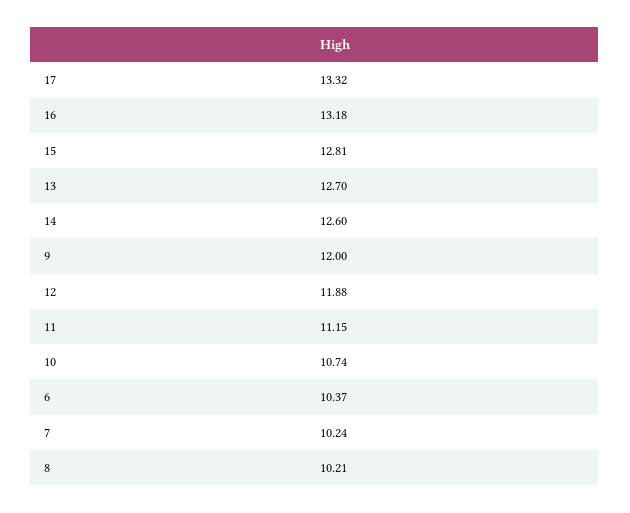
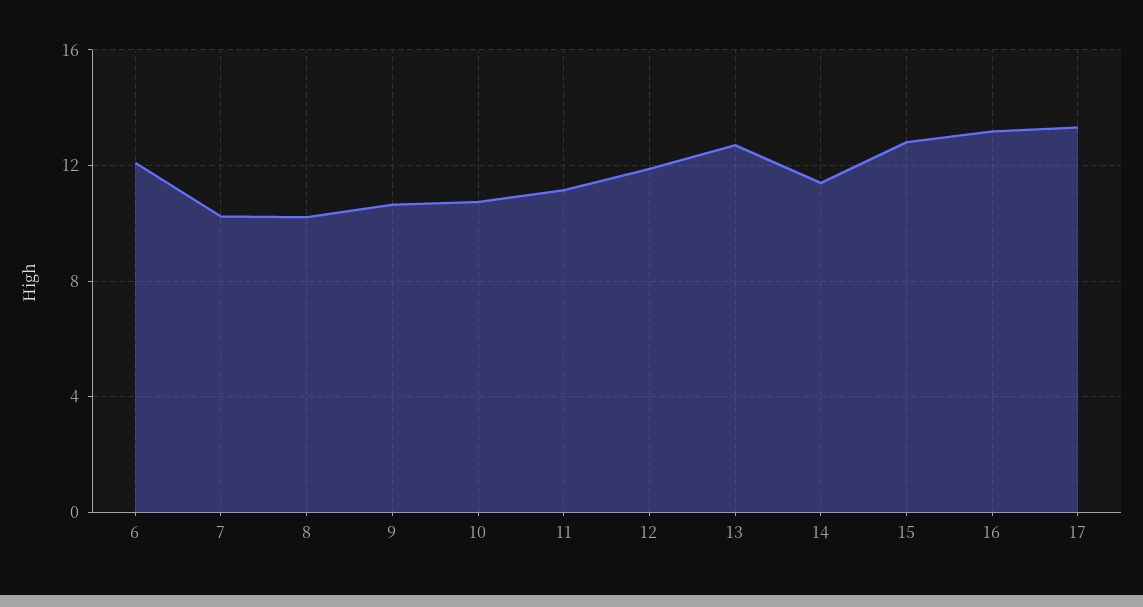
14: 12.6 -> 11.5
9: 12 -> 10.5
6: 10.37 -> 12

